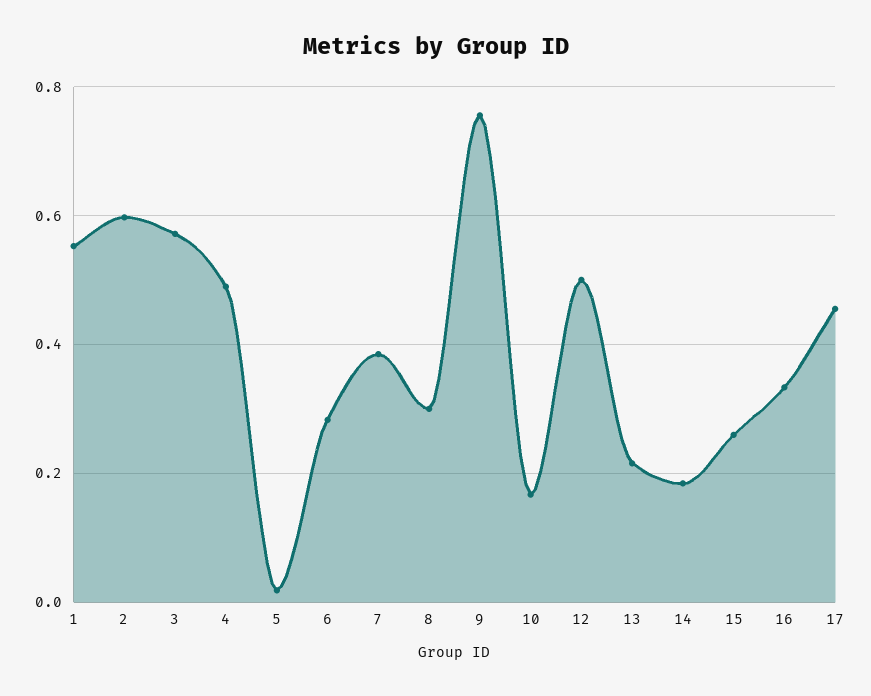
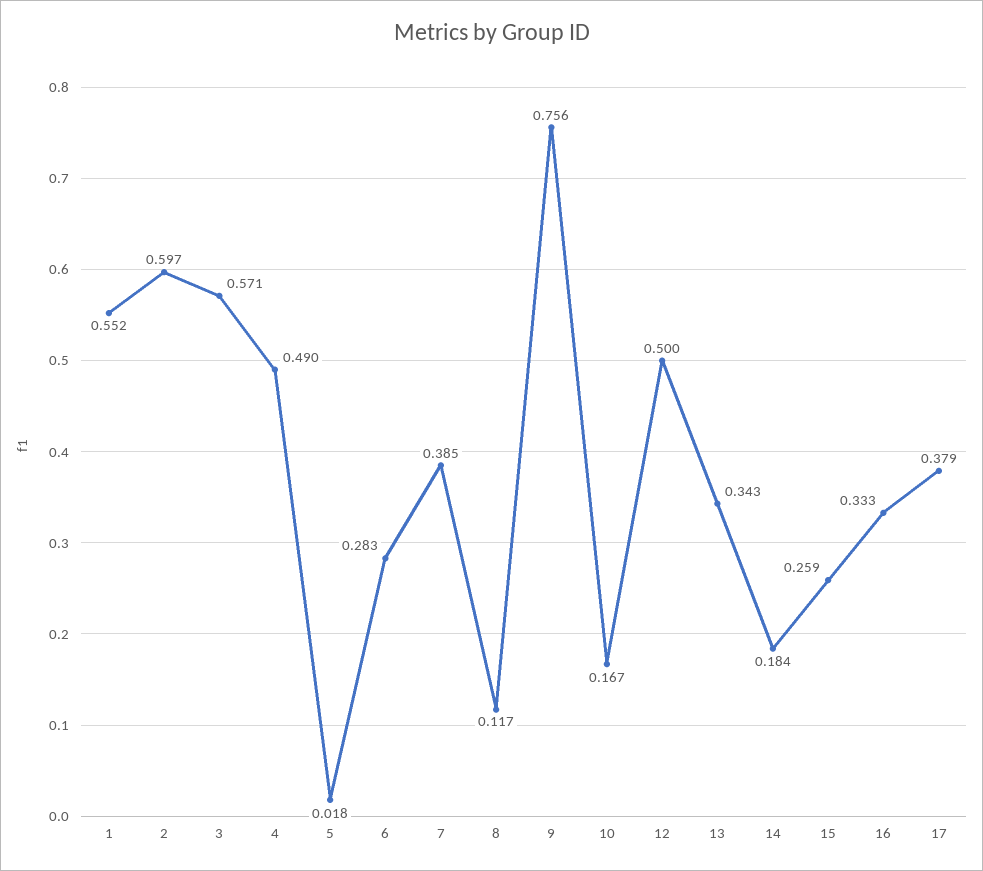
8: 0.3 -> 0.117
13: 0.22 -> 0.343
17: 0.46 -> 0.379

